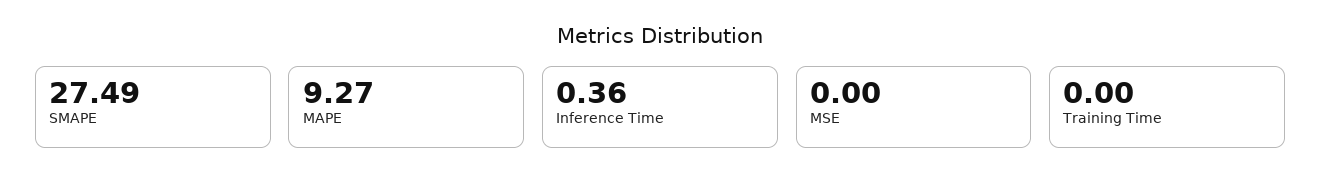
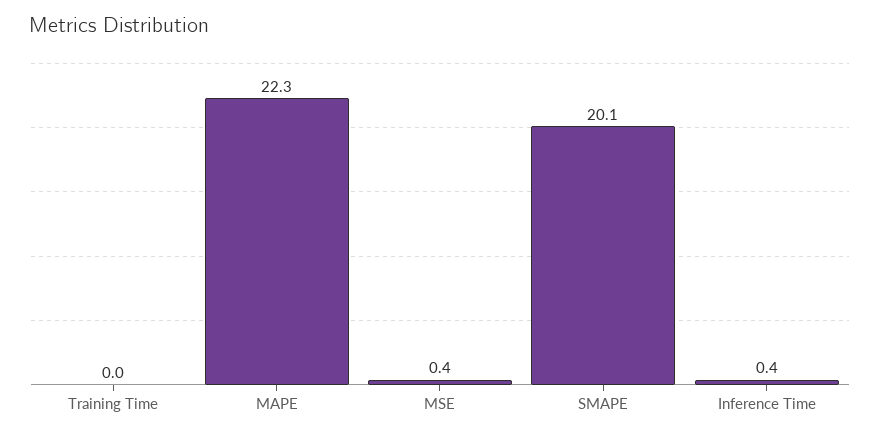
SMAPE: 27.49 -> 20.1
MAPE: 9.27 -> 22.3
MSE: 0 -> 0.4

